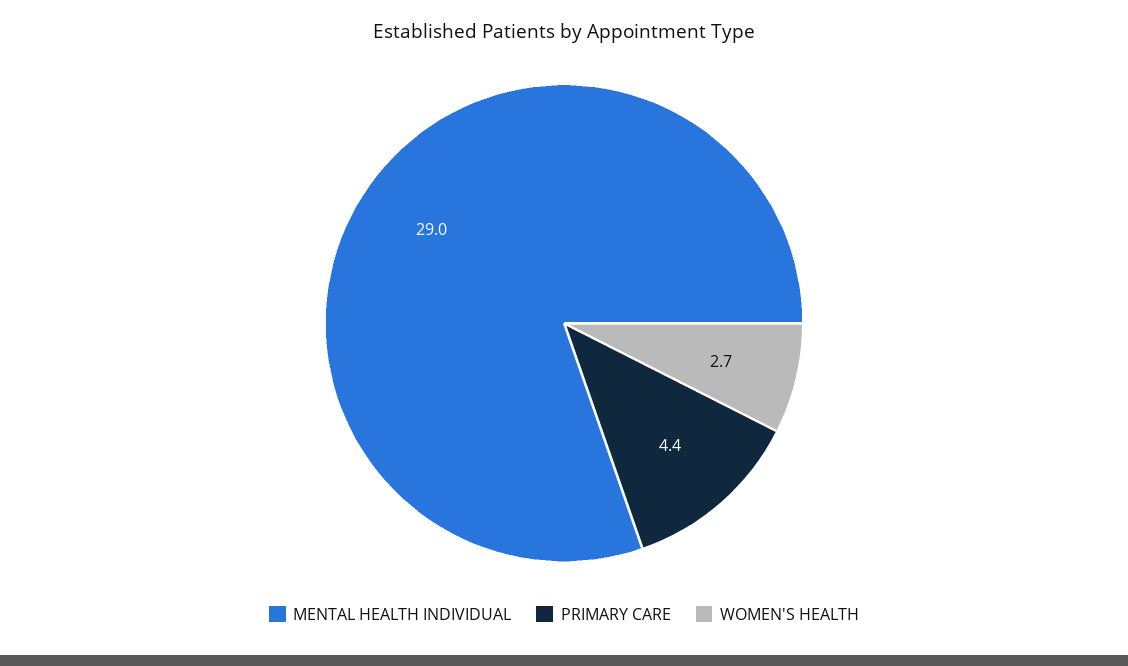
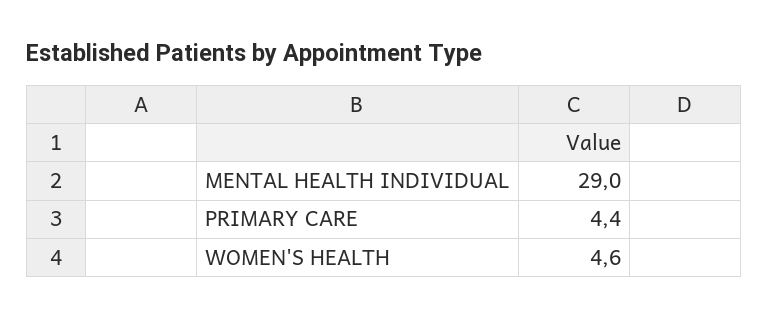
WOMEN'S HEALTH: 2.7 -> 4.6

